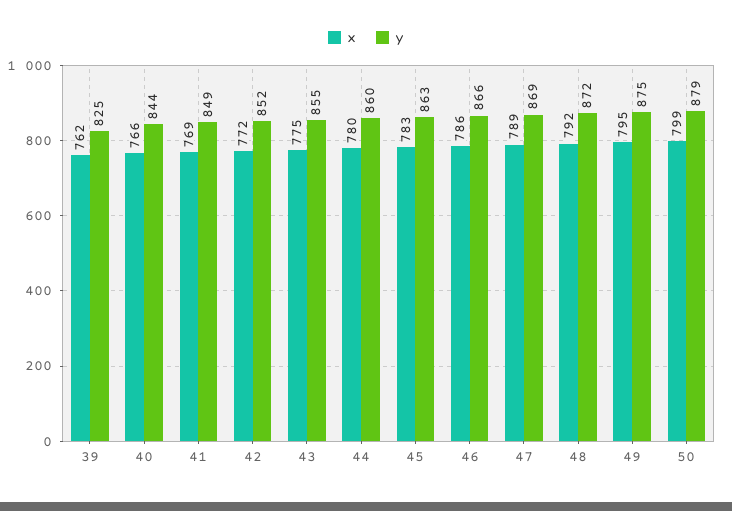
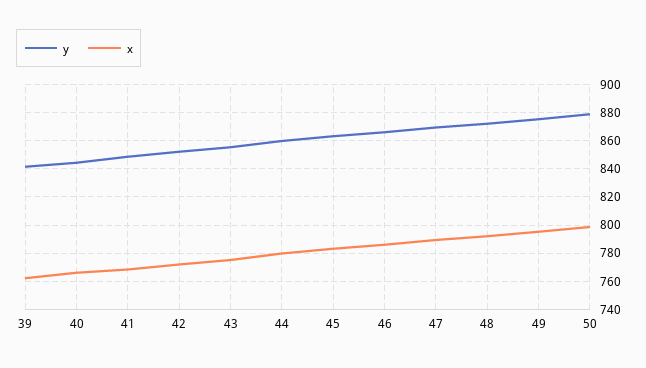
y, 39: 825 -> 840

